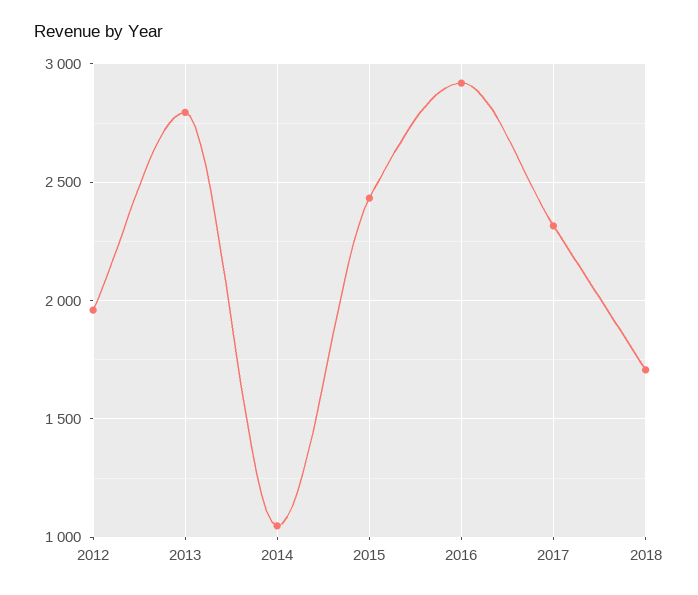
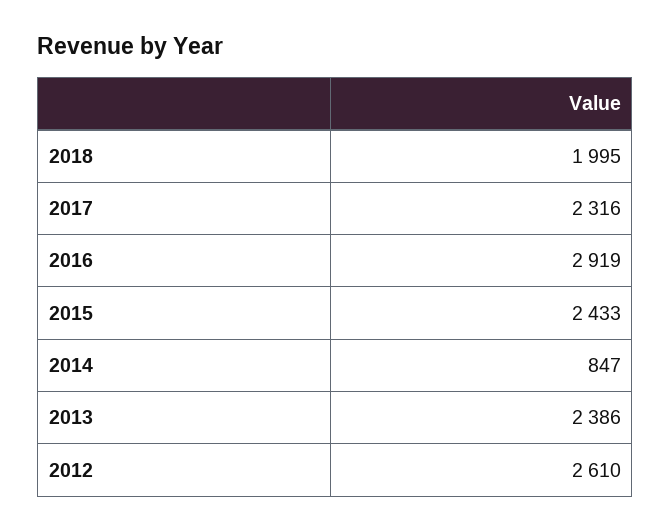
2012: 1950 -> 2610
2013: 2800 -> 2386
2014: 1050 -> 847
2018: 1700 -> 1995

